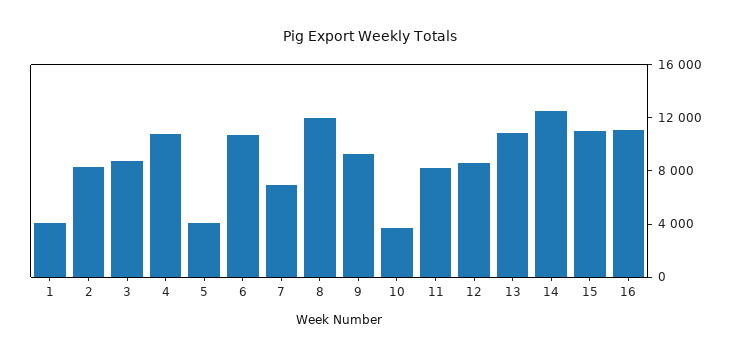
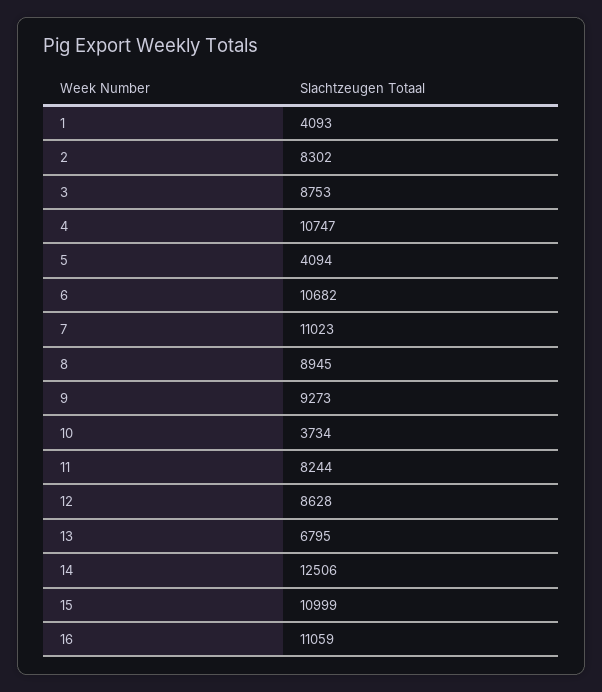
7: 7000 -> 11023
8: 12000 -> 8945
13: 11000 -> 6795

